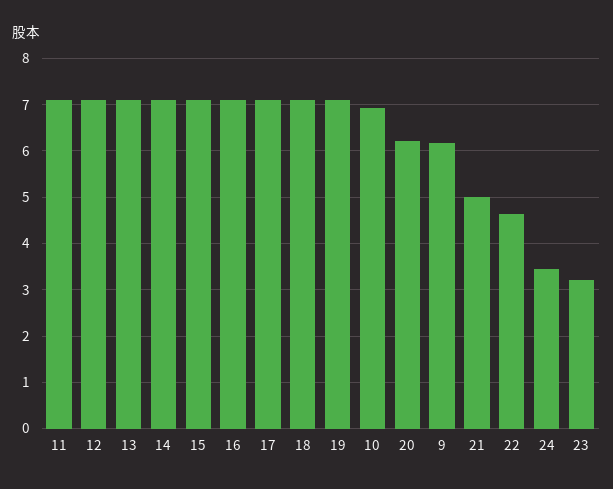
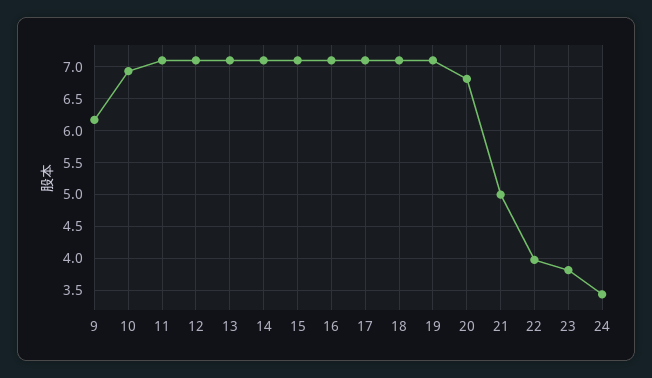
20: 6.2 -> 6.8
22: 4.6 -> 4
23: 3.2 -> 3.8

